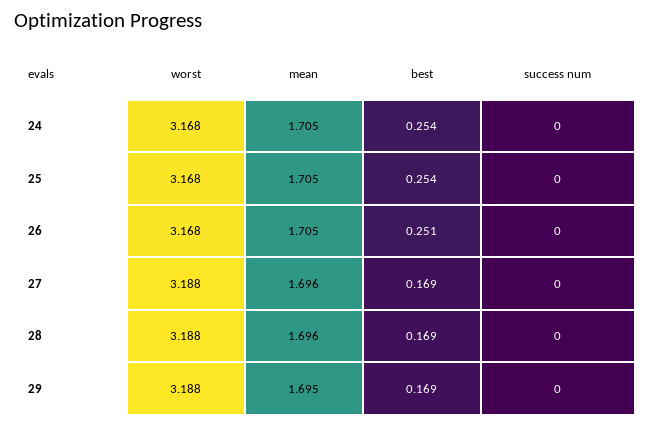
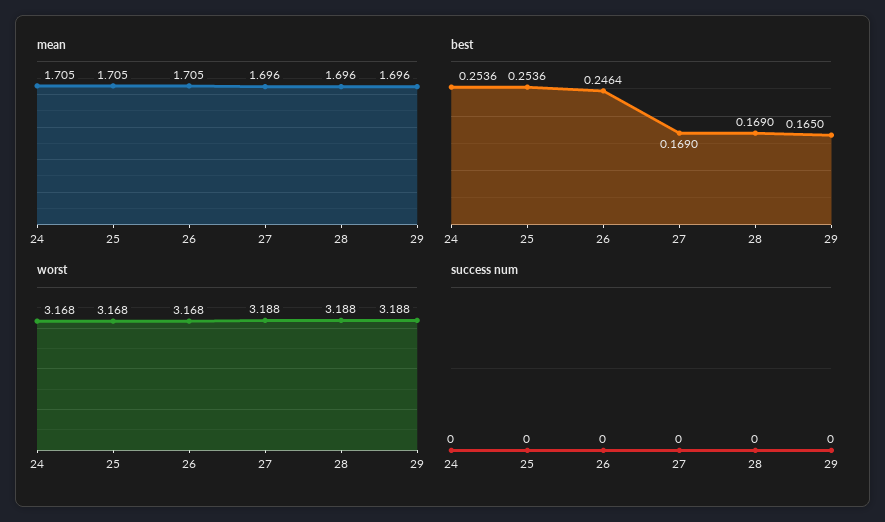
best, 26: 0.251 -> 0.2464
mean, 29: 1.695 -> 1.696
best, 29: 0.169 -> 0.165

